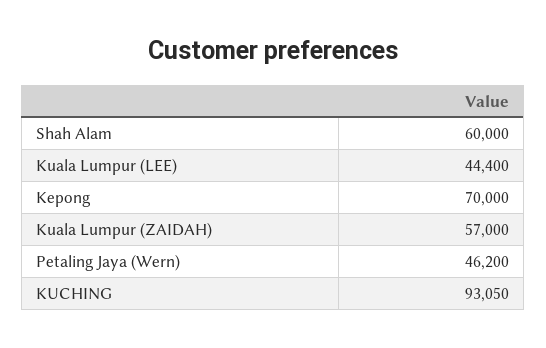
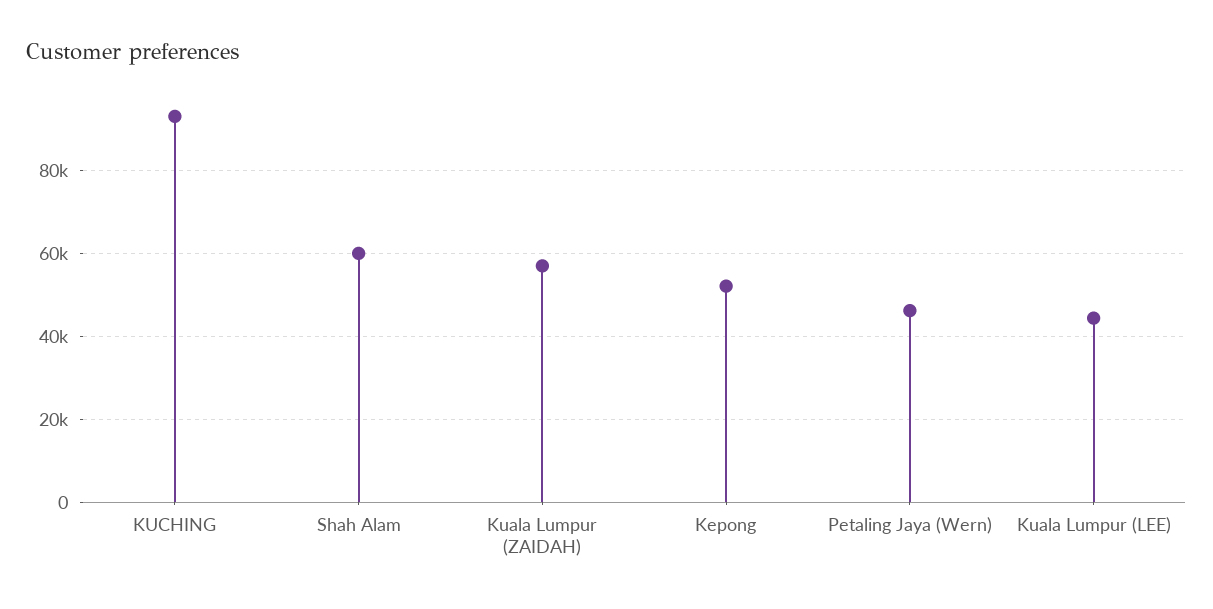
Kepong: 70000 -> 52000

